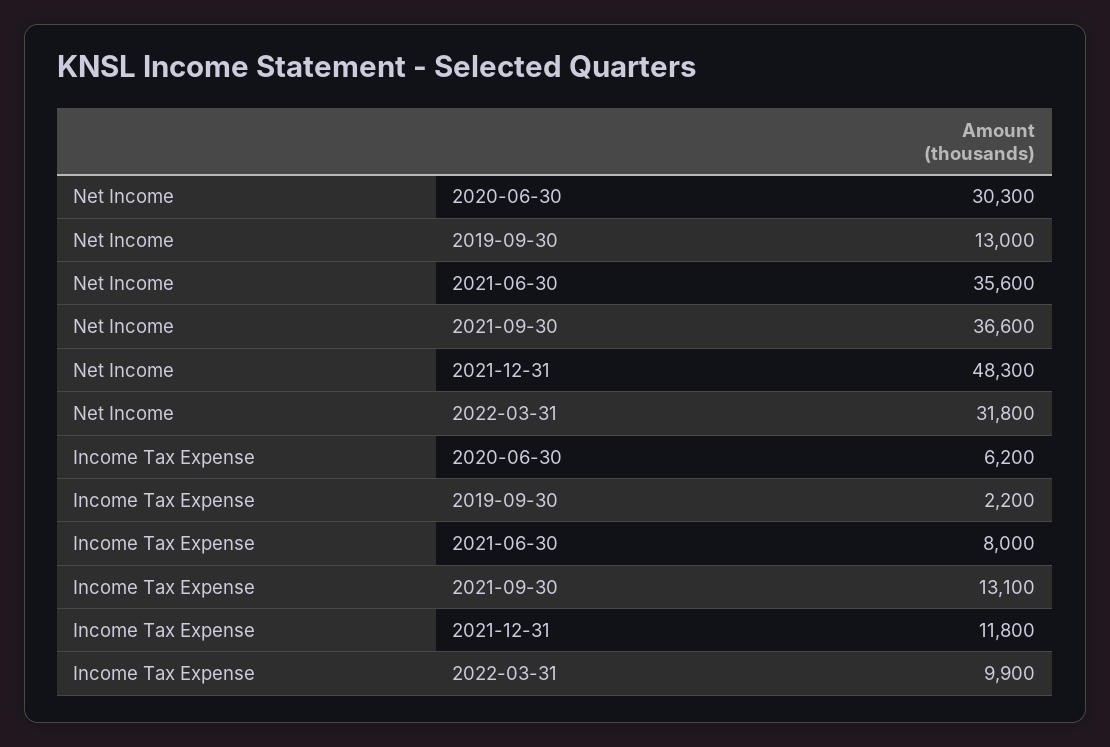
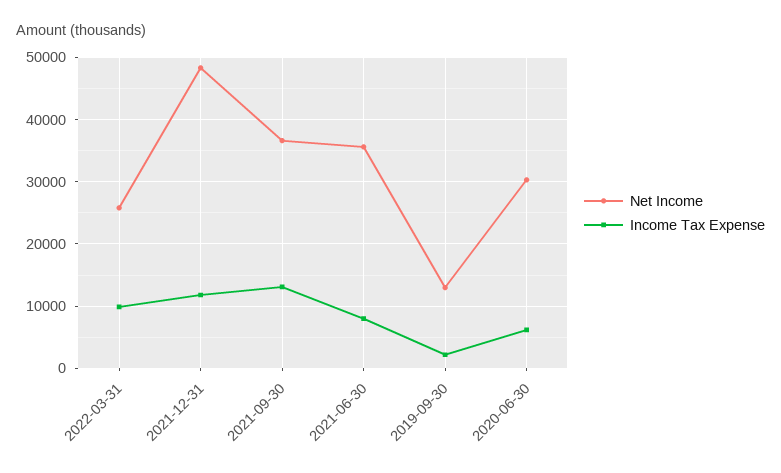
Net Income, 2022-03-31: 31800 -> 26000

